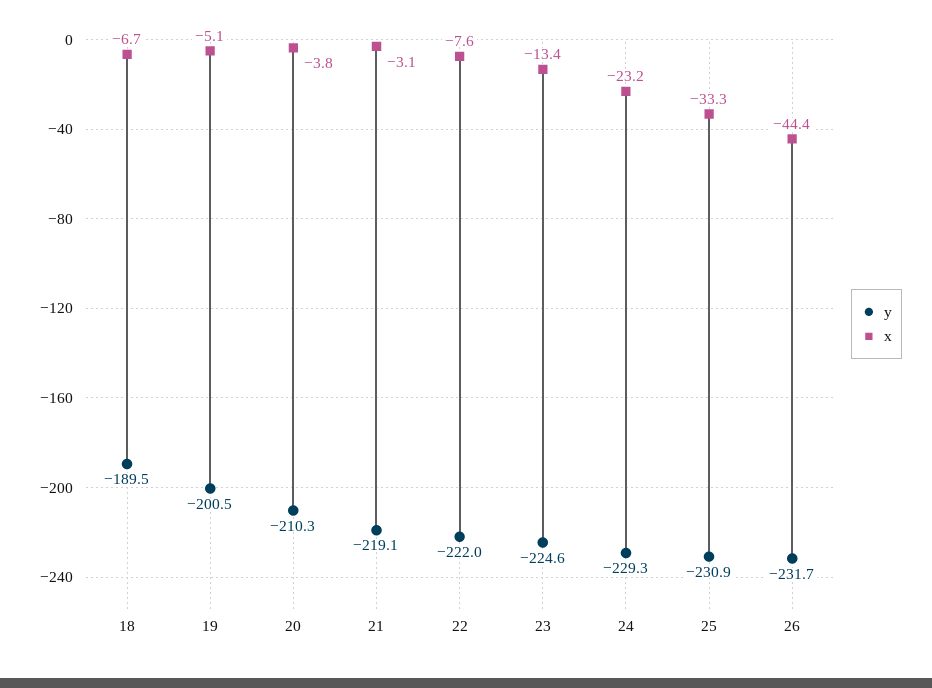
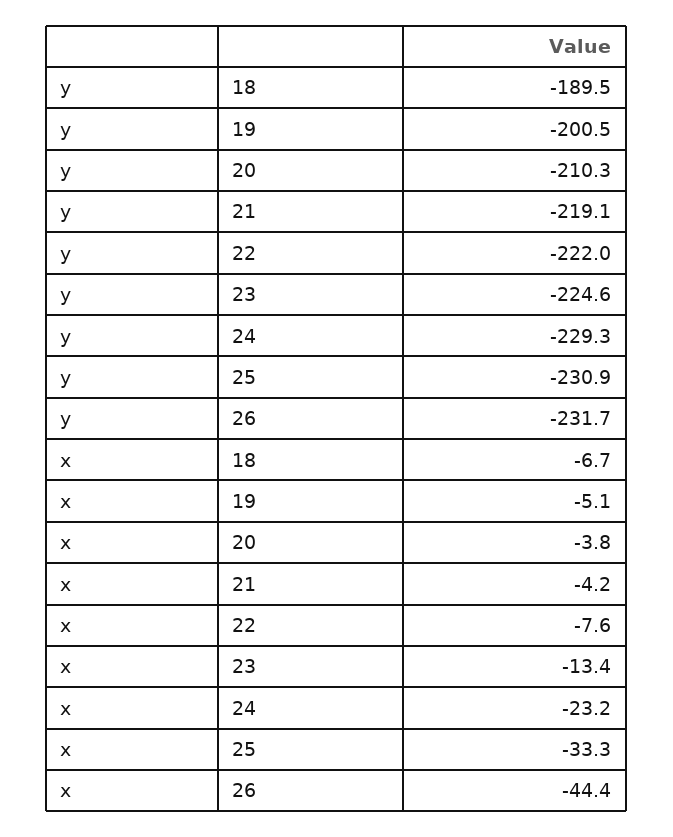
x, 21: -3.1 -> -4.2

